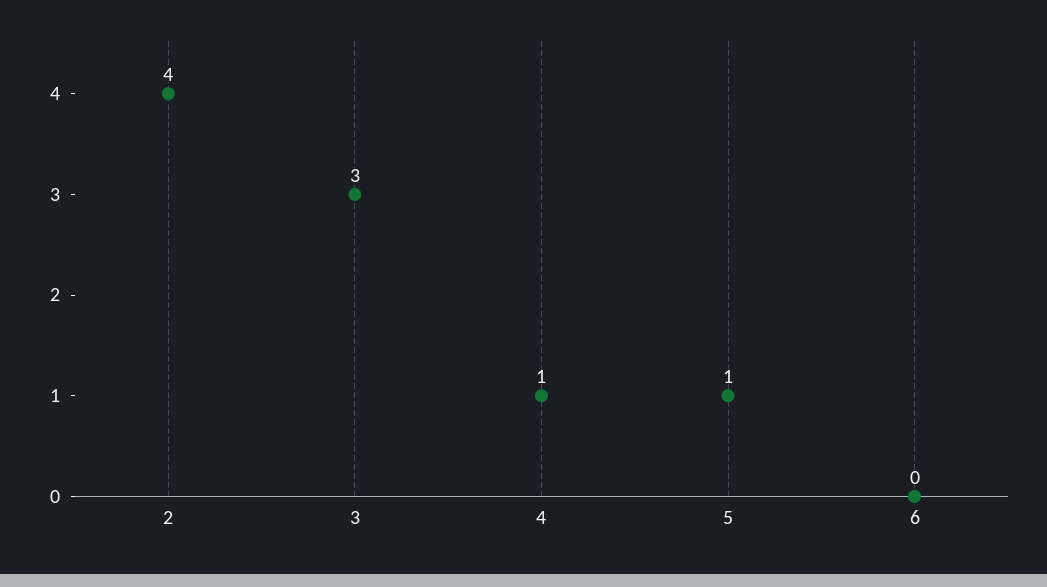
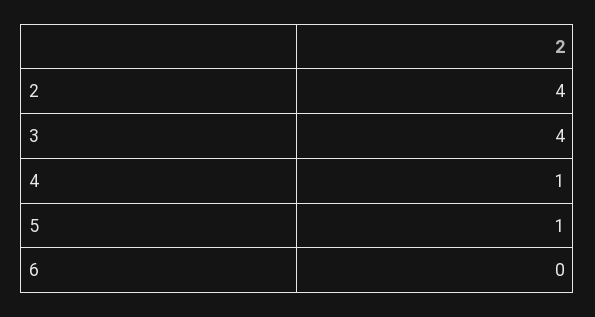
3: 3 -> 4

